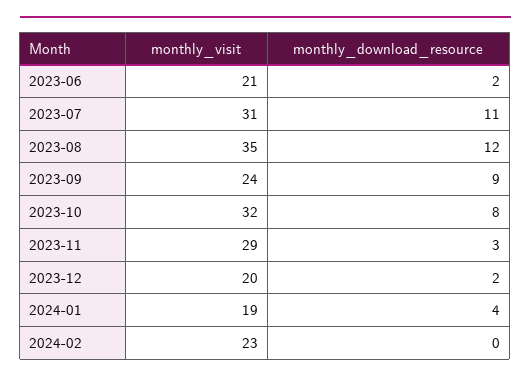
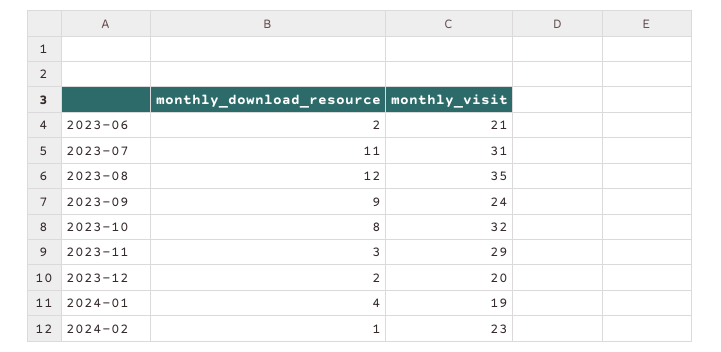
monthly_download_resource, 2024-02: 0 -> 1

